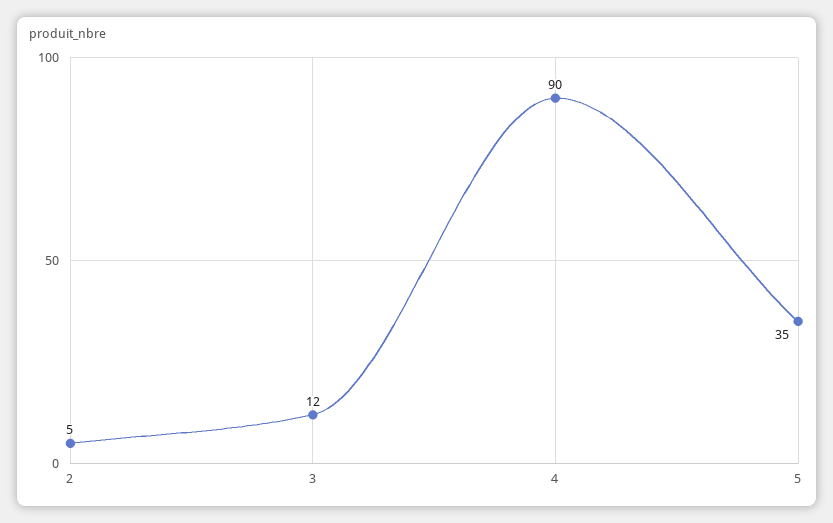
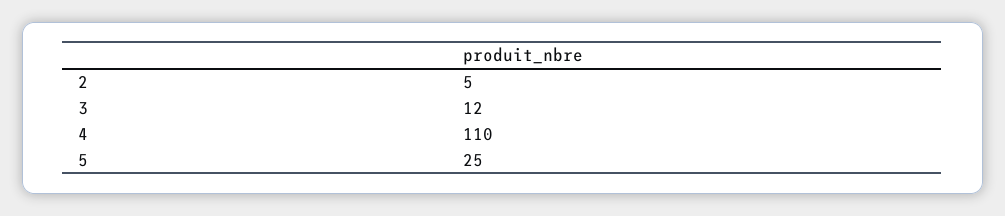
4: 90 -> 110
5: 35 -> 25

